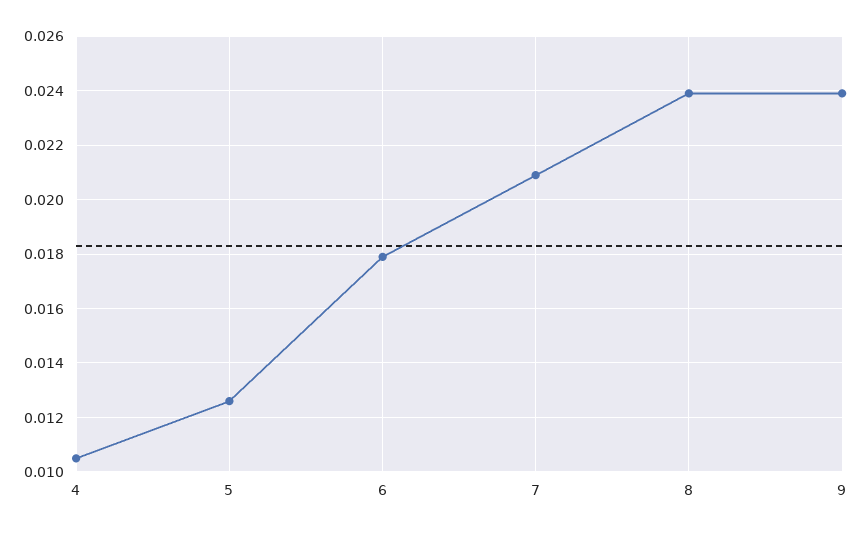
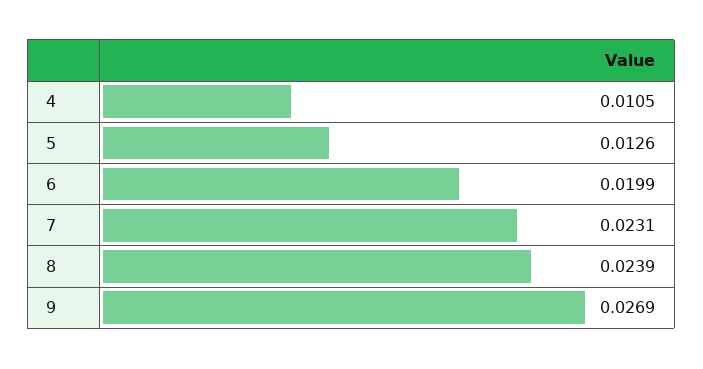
6: 0.018 -> 0.0199
7: 0.021 -> 0.0231
9: 0.024 -> 0.0269

